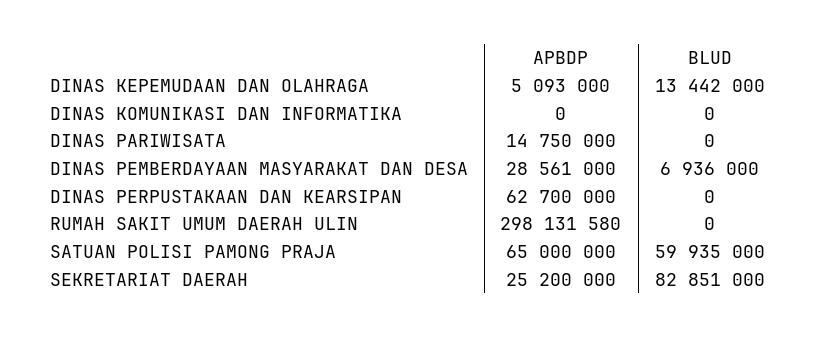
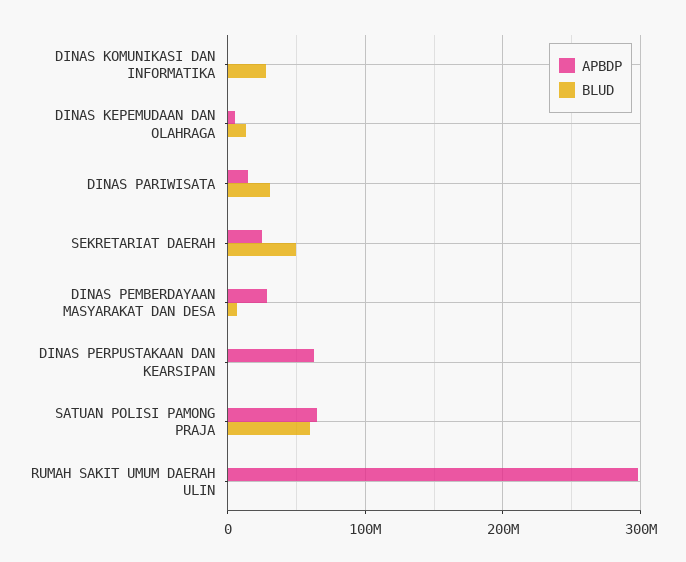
BLUD, DINAS KOMUNIKASI DAN INFORMATIKA: 0 -> 30000000
BLUD, DINAS PARIWISATA: 0 -> 30000000
BLUD, SEKRETARIAT DAERAH: 82851000 -> 50000000

